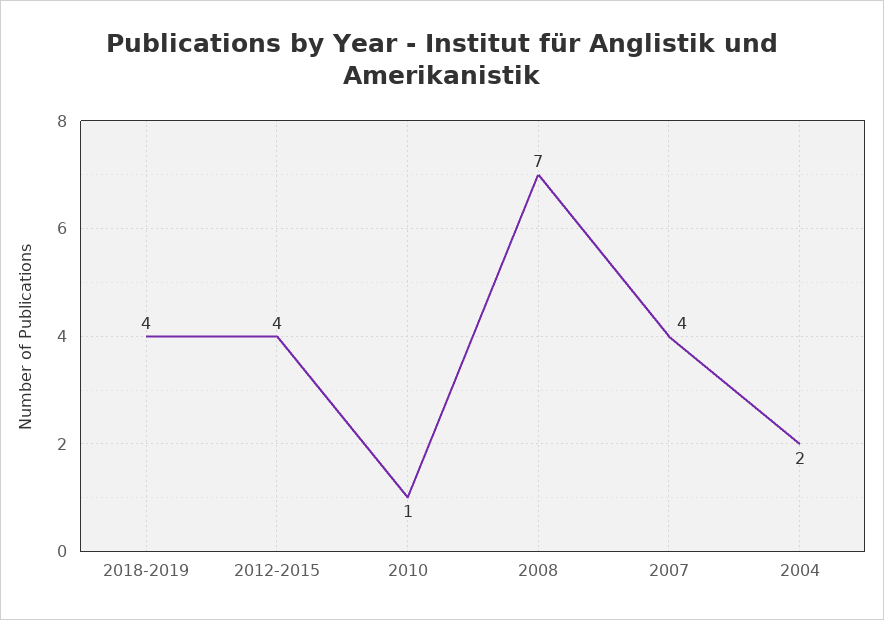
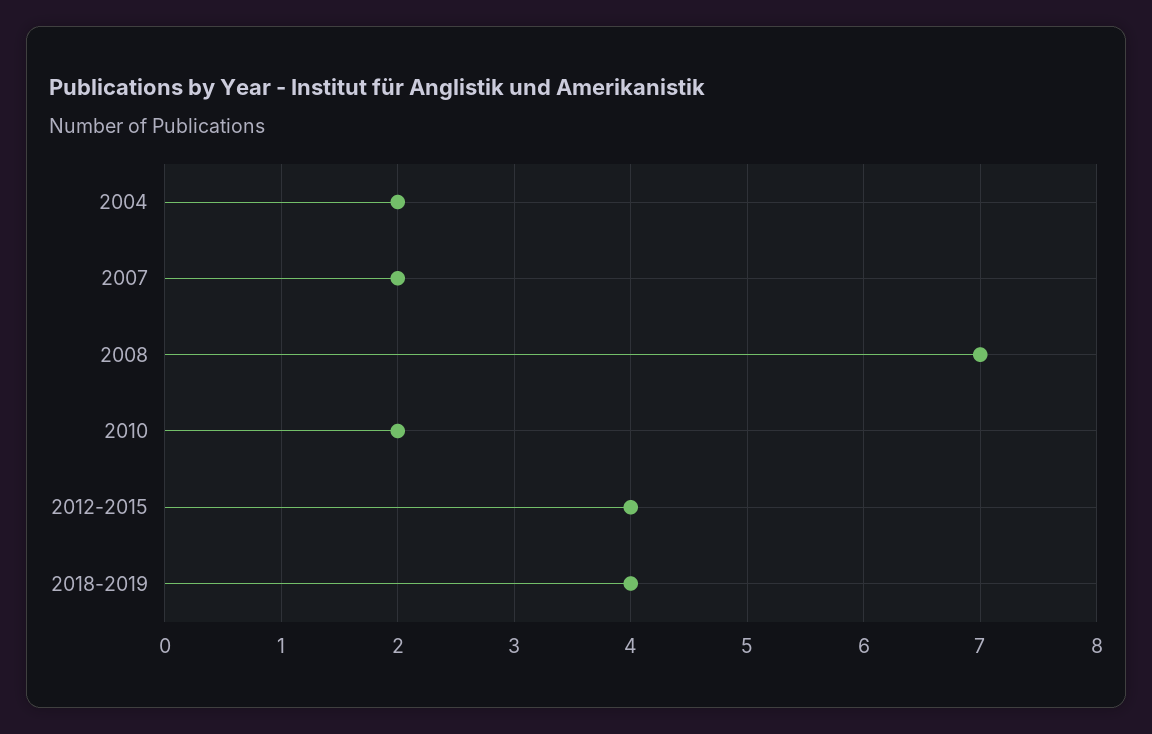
2010: 1 -> 2
2007: 4 -> 2

